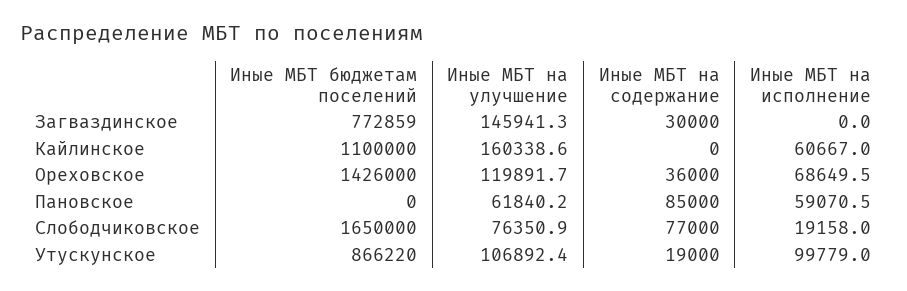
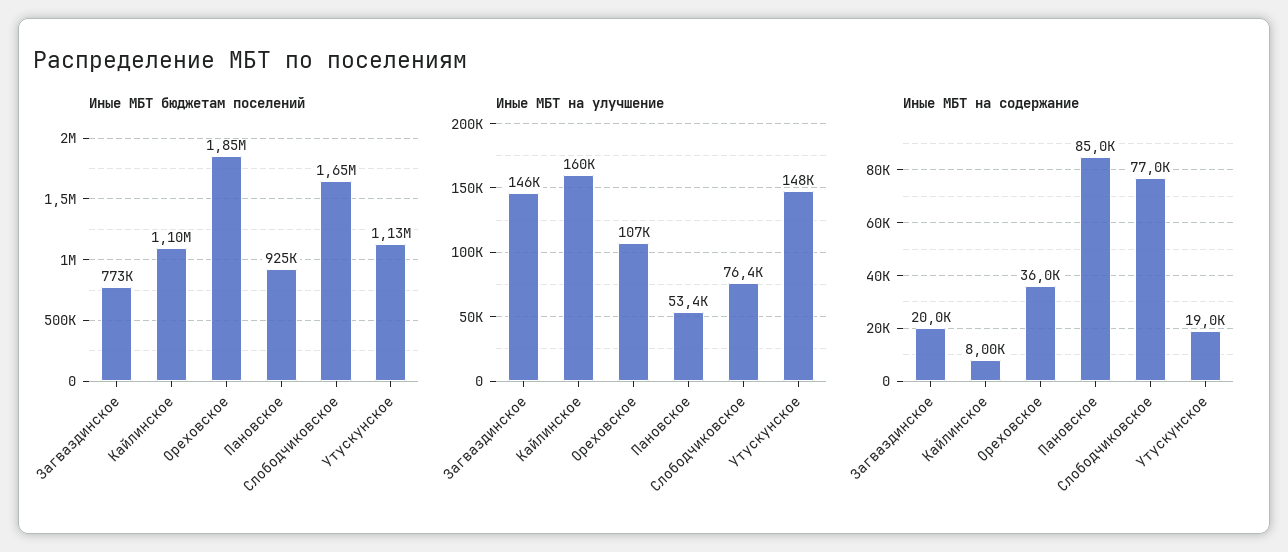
Иные МБТ на содержание, Загваздинское: 30000 -> 20000
Иные МБТ на исполнение, Загваздинское: 0 -> none
Иные МБТ на содержание, Кайлинское: 0 -> 8000
Иные МБТ на исполнение, Кайлинское: 60667 -> none
Иные МБТ бюджетам поселений, Ореховское: 1426000 -> 1850000
Иные МБТ на улучшение, Ореховское: 119891.7 -> 107000
Иные МБТ на исполнение, Ореховское: 68649.5 -> none
Иные МБТ бюджетам поселений, Пановское: 0 -> 925000
Иные МБТ на улучшение, Пановское: 61840.2 -> 53400
Иные МБТ на исполнение, Пановское: 59070.5 -> none
Иные МБТ на исполнение, Слободчиковское: 19158 -> none
Иные МБТ бюджетам поселений, Утускунское: 866220 -> 1130000
Иные МБТ на улучшение, Утускунское: 106892.4 -> 148000
Иные МБТ на исполнение, Утускунское: 99779 -> none

